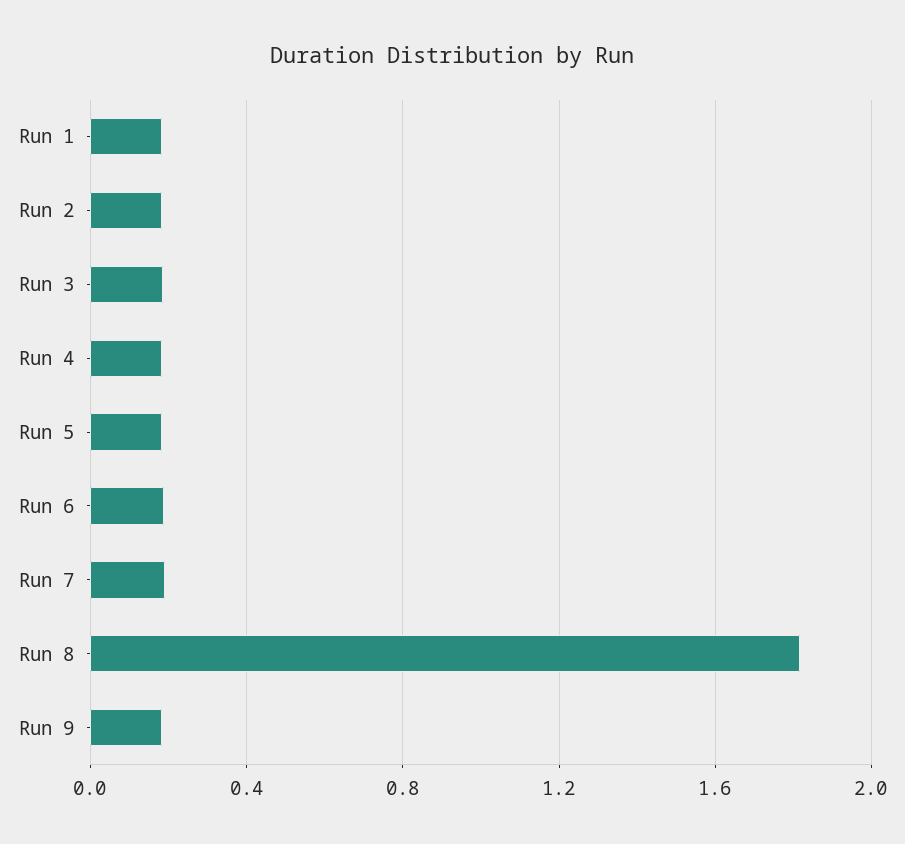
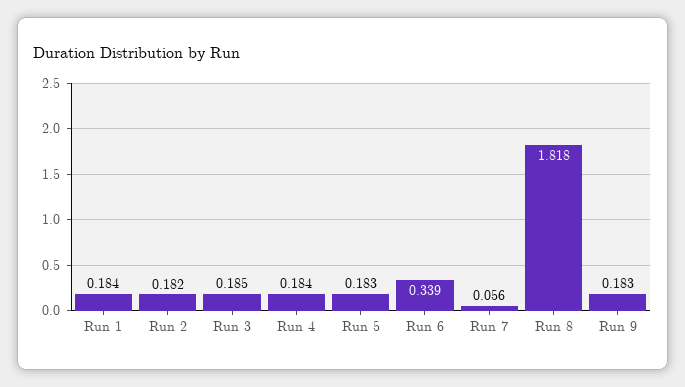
Run 6: 0.2 -> 0.339
Run 7: 0.2 -> 0.056

